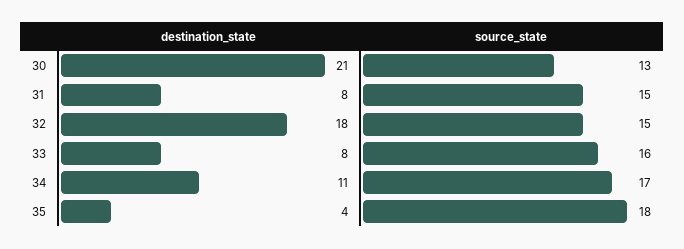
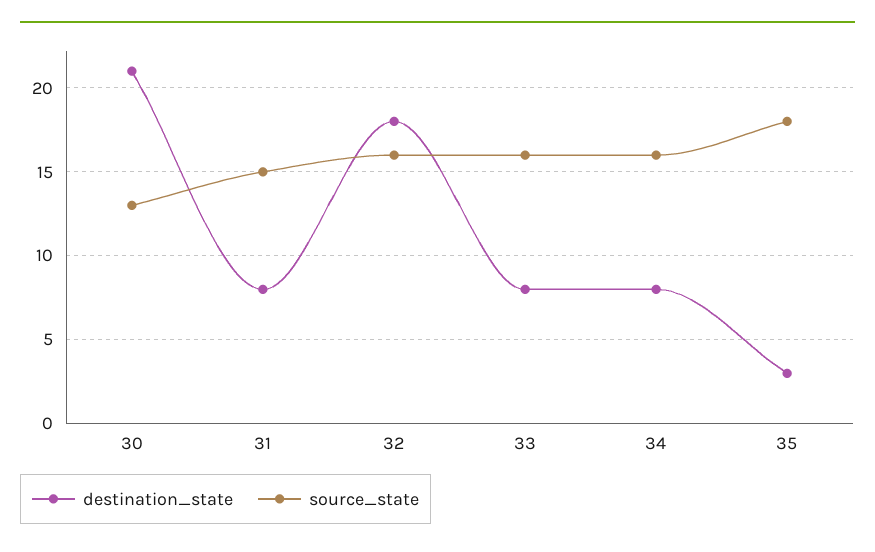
source_state, 32: 15 -> 16
destination_state, 34: 11 -> 8
source_state, 34: 17 -> 16
destination_state, 35: 4 -> 3

